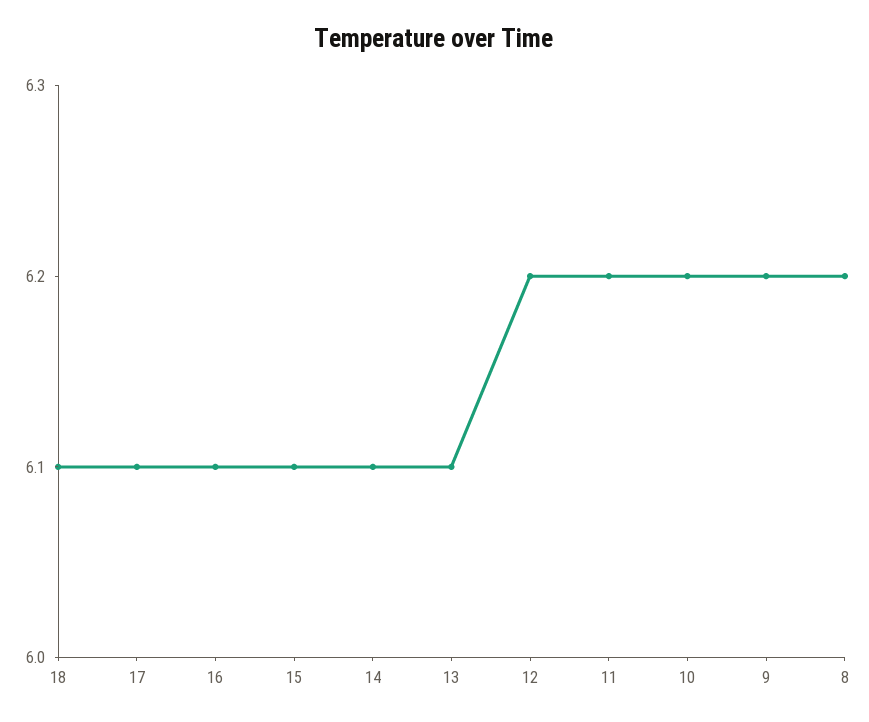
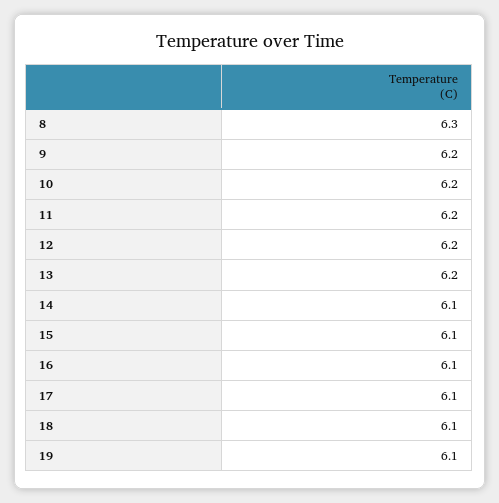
13: 6.1 -> 6.2
8: 6.2 -> 6.3
19: none -> 6.1

